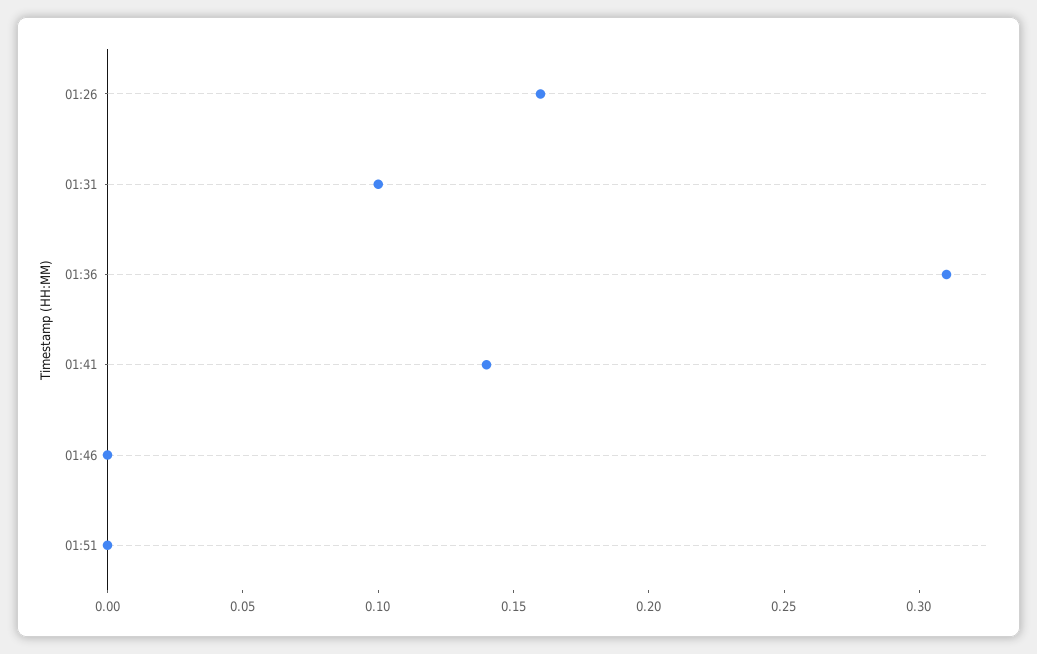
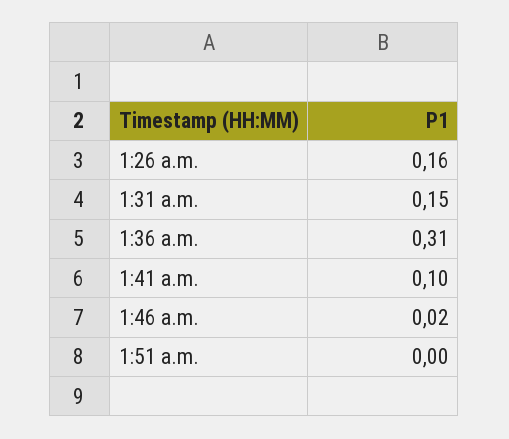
01:31: 0.1 -> 0.15
01:41: 0.14 -> 0.1
01:46: 0 -> 0.02

